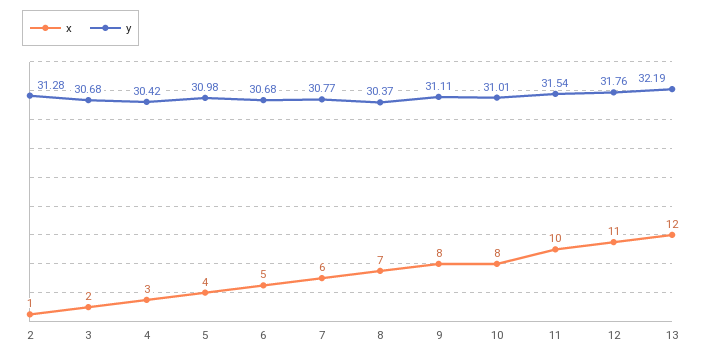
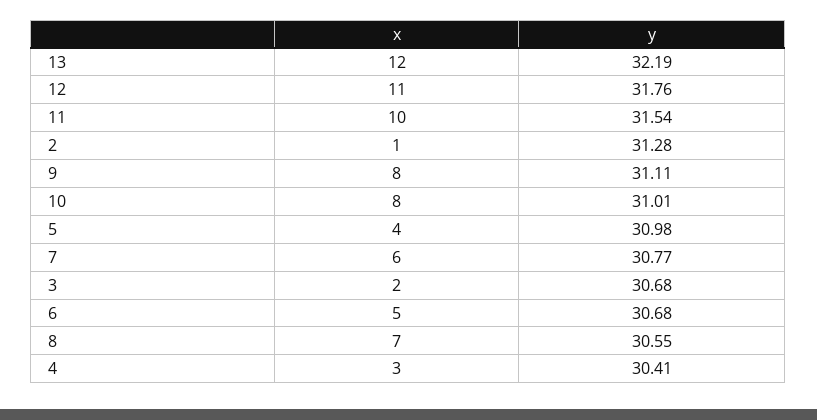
y, 4: 30.42 -> 30.41
y, 8: 30.37 -> 30.55

